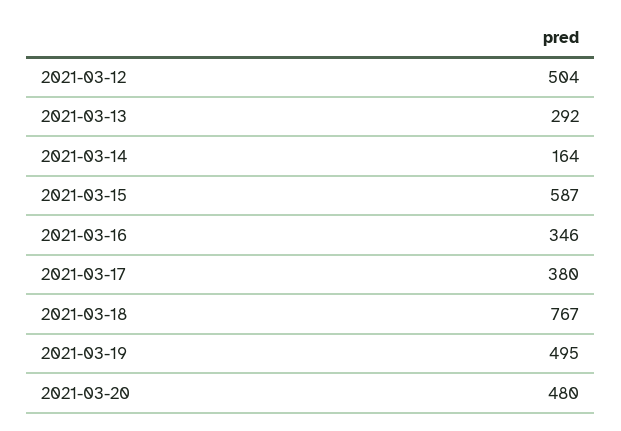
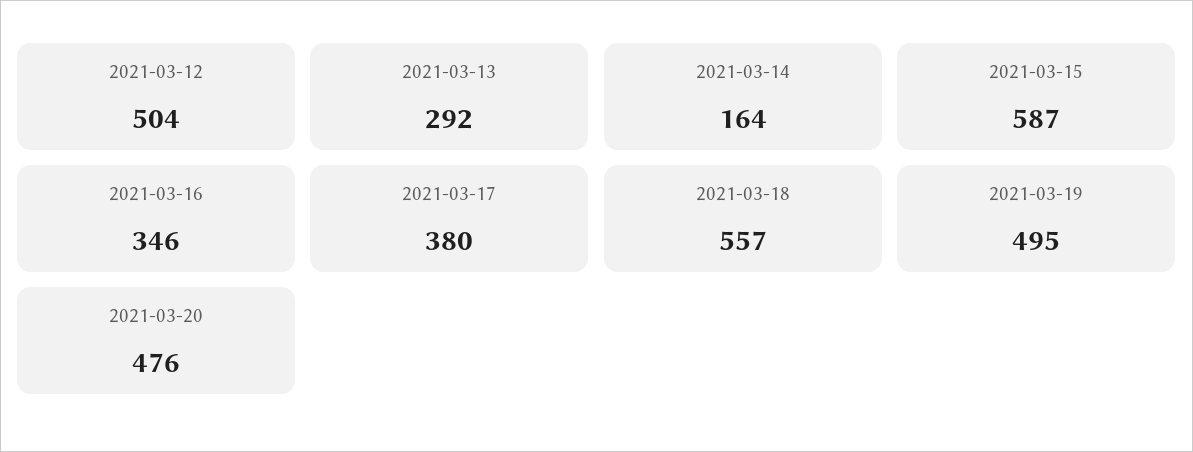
2021-03-18: 767 -> 557
2021-03-20: 480 -> 476

